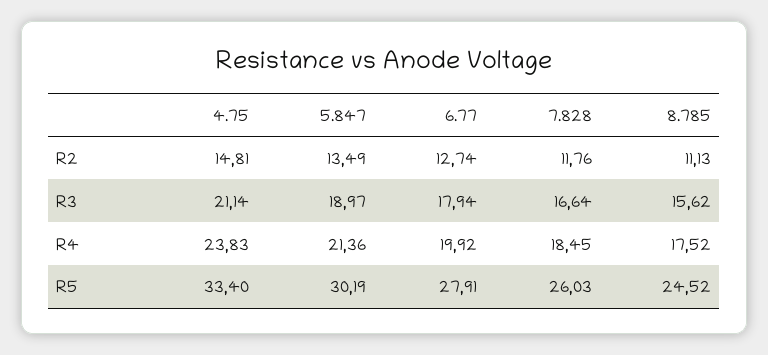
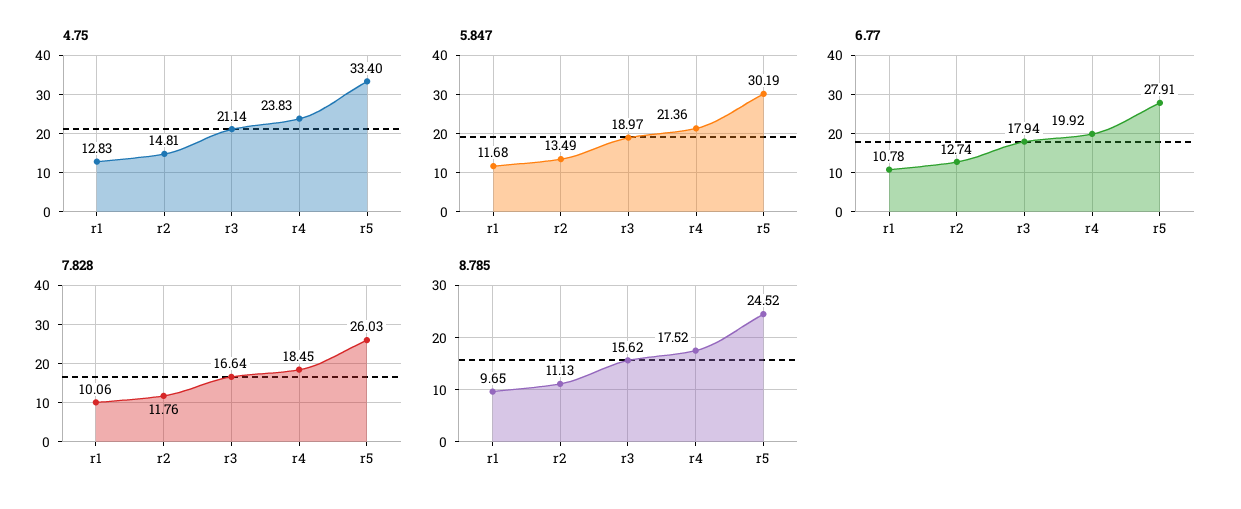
4.75, r1: none -> 12.83
5.847, r1: none -> 11.68
6.77, r1: none -> 10.78
7.828, r1: none -> 10.06
8.785, r1: none -> 9.65

